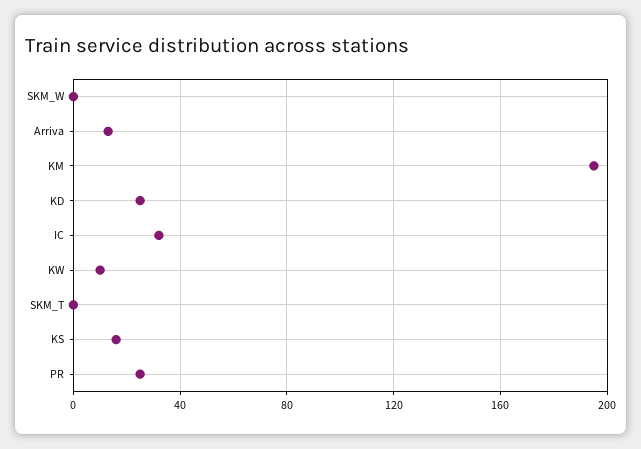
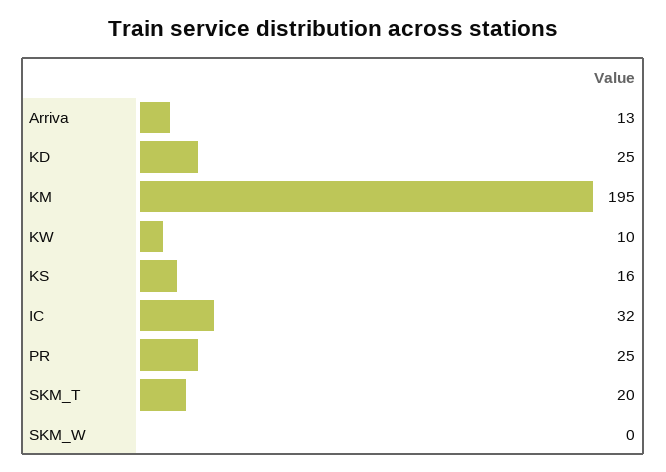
SKM_T: 0 -> 20

